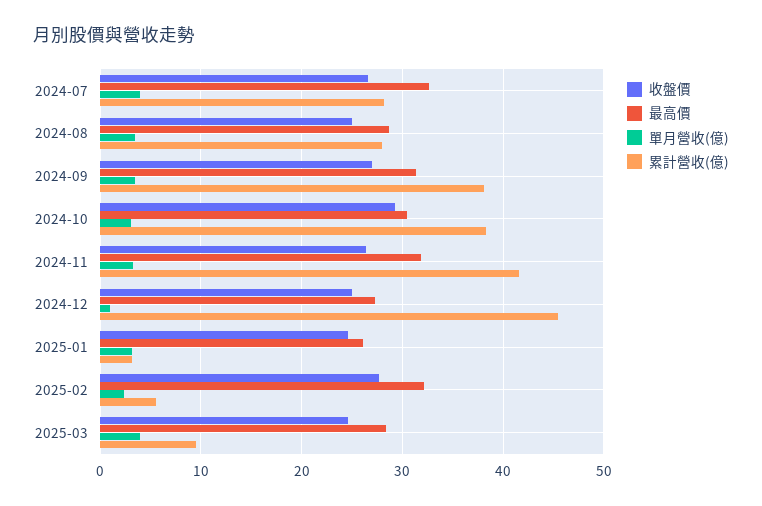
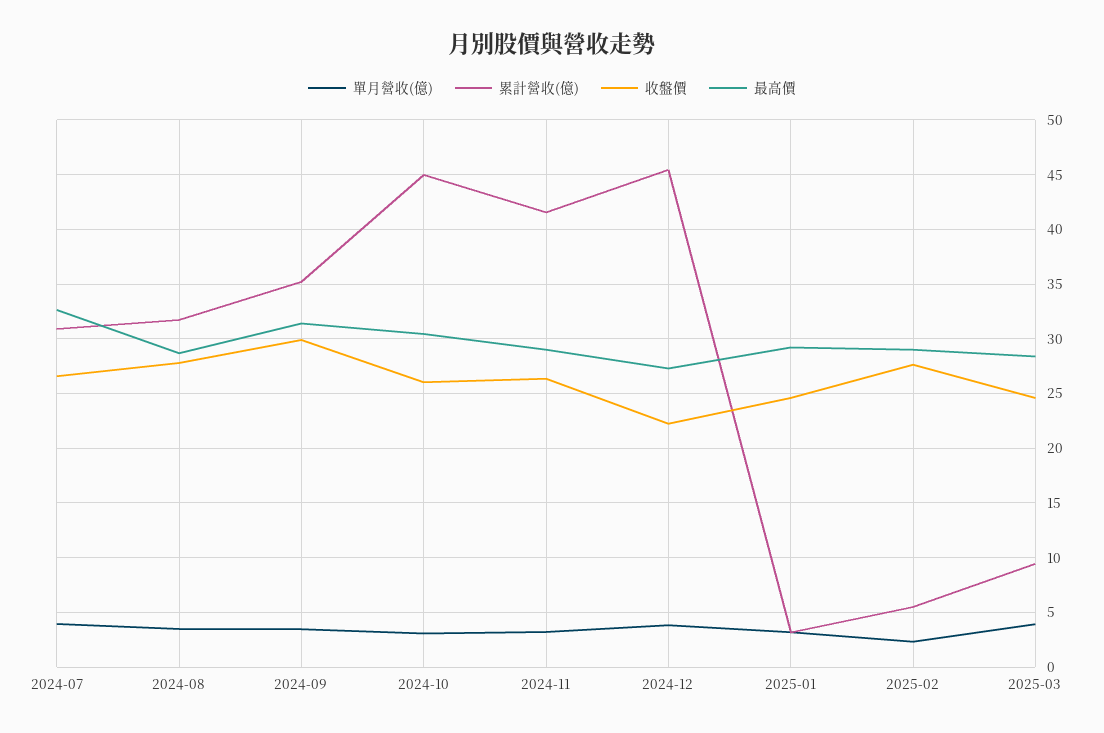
累計營收(億), 2024-07: 28 -> 31
收盤價, 2024-08: 25 -> 28
累計營收(億), 2024-08: 28 -> 32
收盤價, 2024-09: 27 -> 30
累計營收(億), 2024-09: 38 -> 35
收盤價, 2024-10: 29 -> 26
累計營收(億), 2024-10: 38 -> 45
最高價, 2024-11: 32 -> 29
收盤價, 2024-12: 25 -> 22
單月營收(億), 2024-12: 1 -> 4
最高價, 2025-01: 26 -> 29
最高價, 2025-02: 32 -> 29

